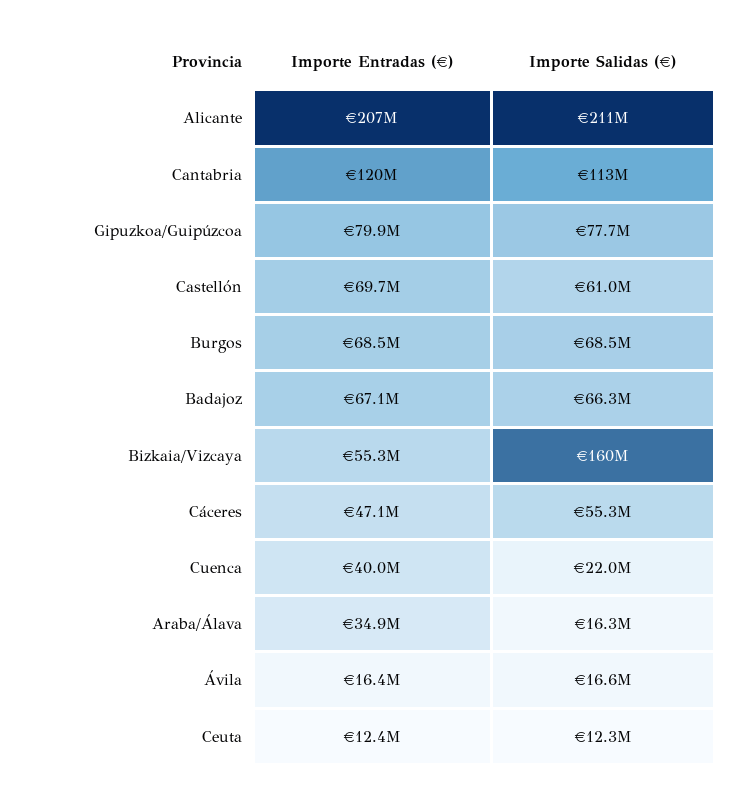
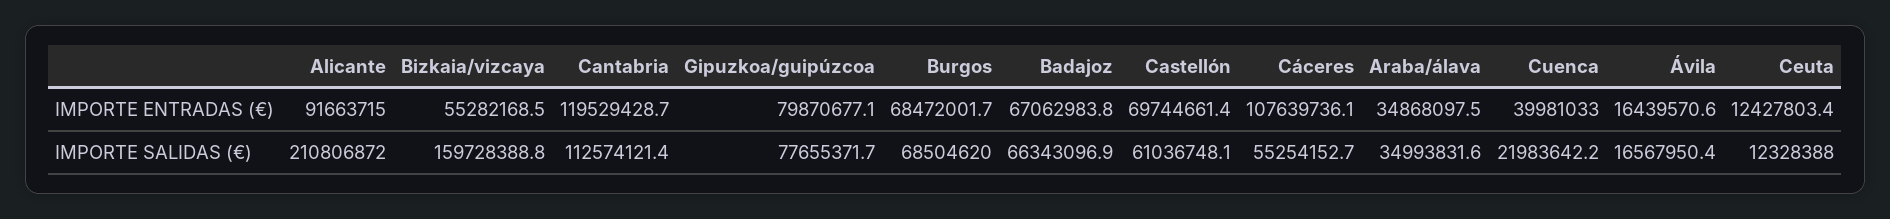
Importe Entradas (€), Alicante: 207000000 -> 91663715
Importe Entradas (€), Cáceres: 47100000 -> 107639736.1
Importe Salidas (€), Araba/Álava: 16300000 -> 34993831.6

